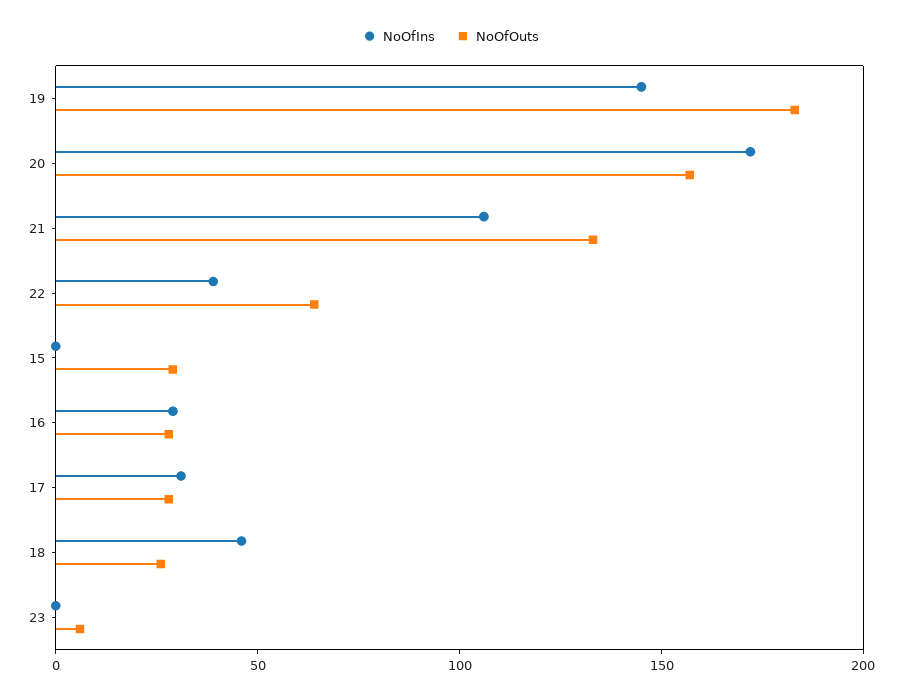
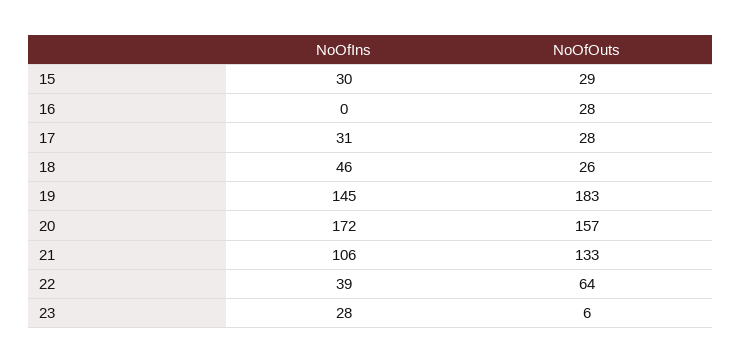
NoOfIns, 15: 0 -> 30
NoOfIns, 16: 30 -> 0
NoOfIns, 23: 0 -> 28

